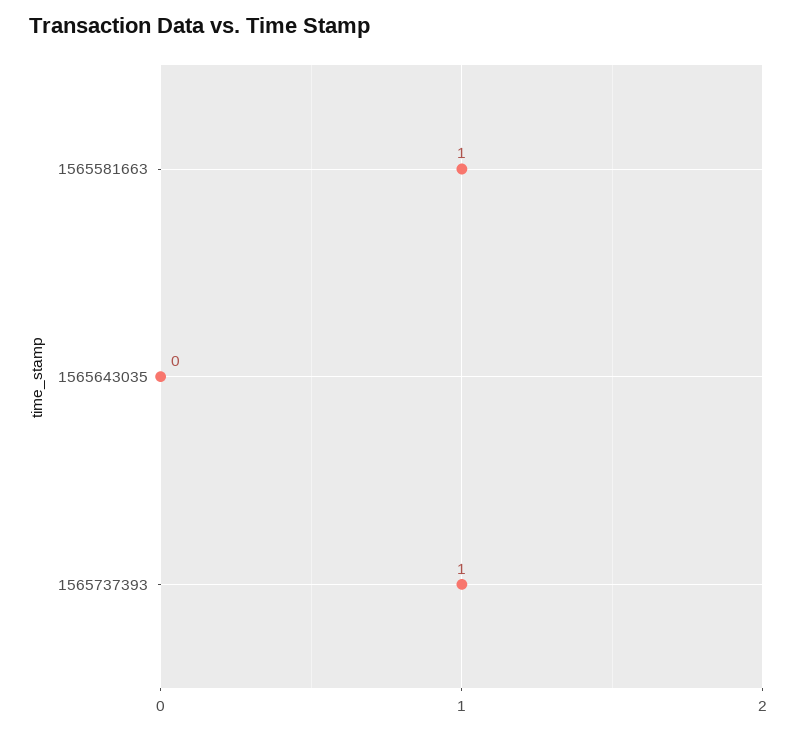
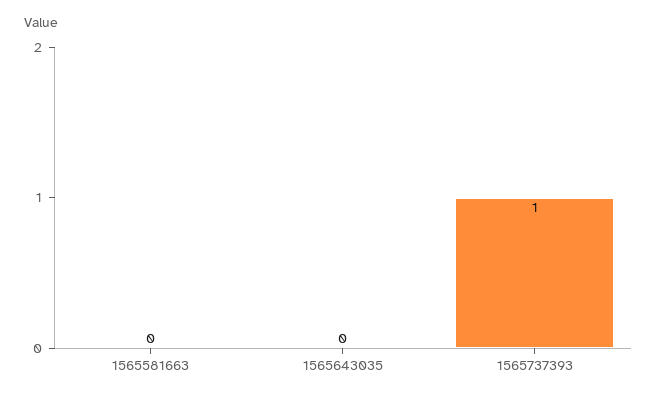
1565581663: 1 -> 0

